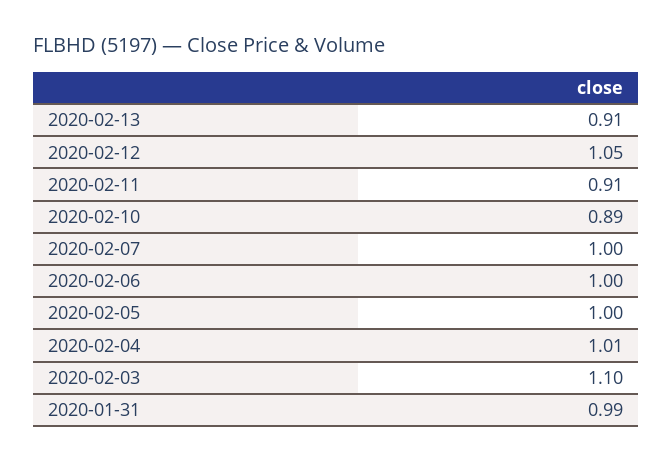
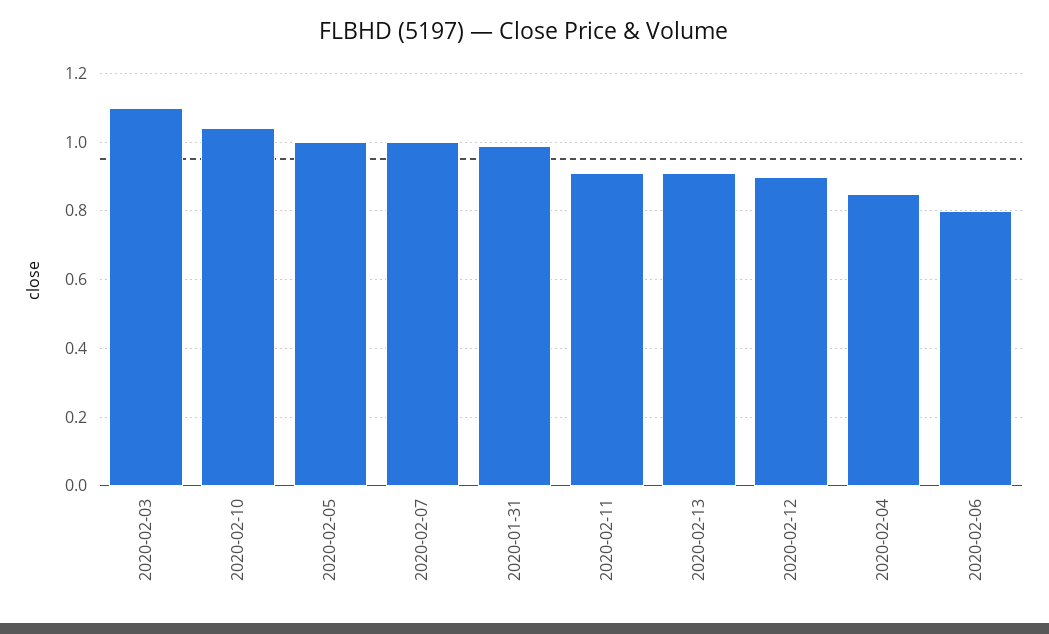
2020-02-12: 1.05 -> 0.9
2020-02-10: 0.89 -> 1.05
2020-02-06: 1 -> 0.8
2020-02-04: 1.01 -> 0.85

